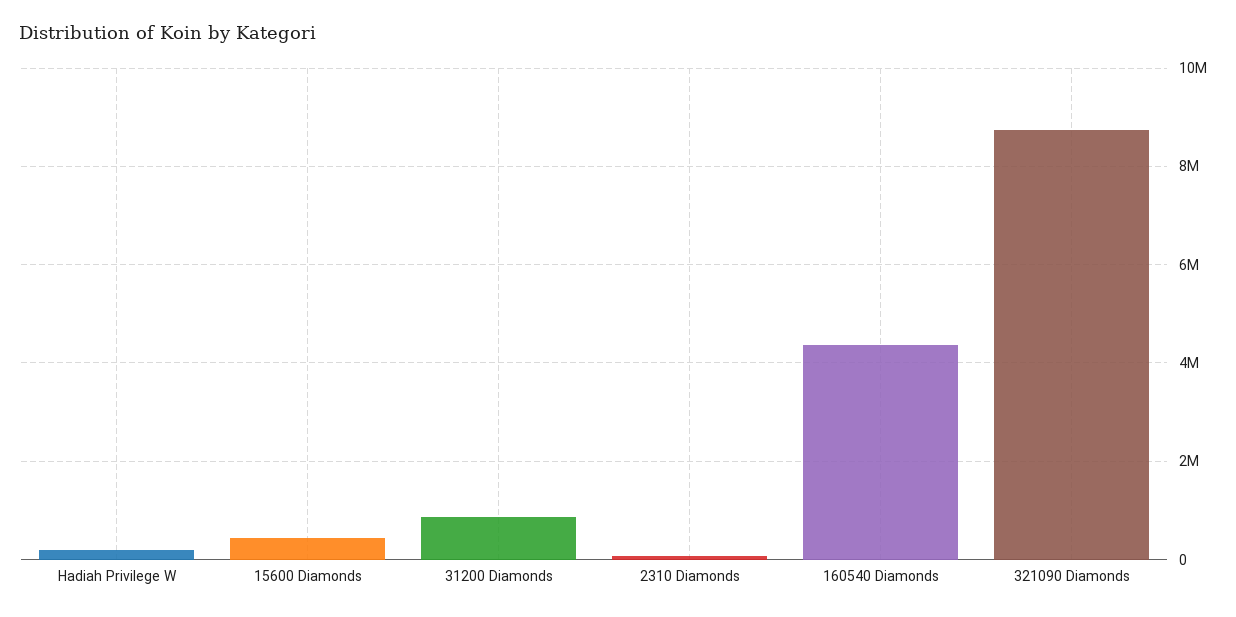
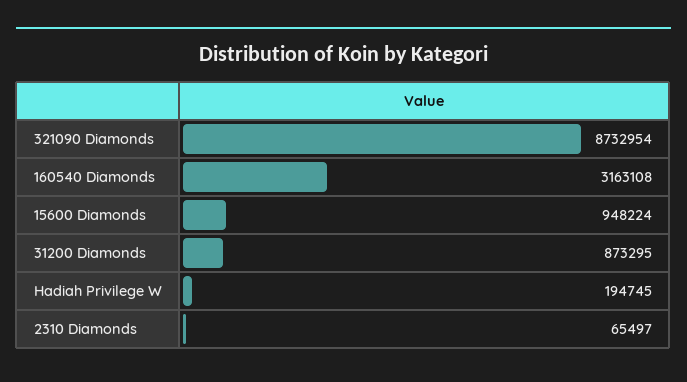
15600 Diamonds: 400000 -> 948224
160540 Diamonds: 4400000 -> 3163108

